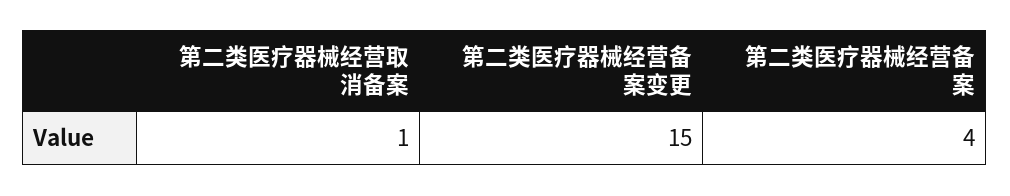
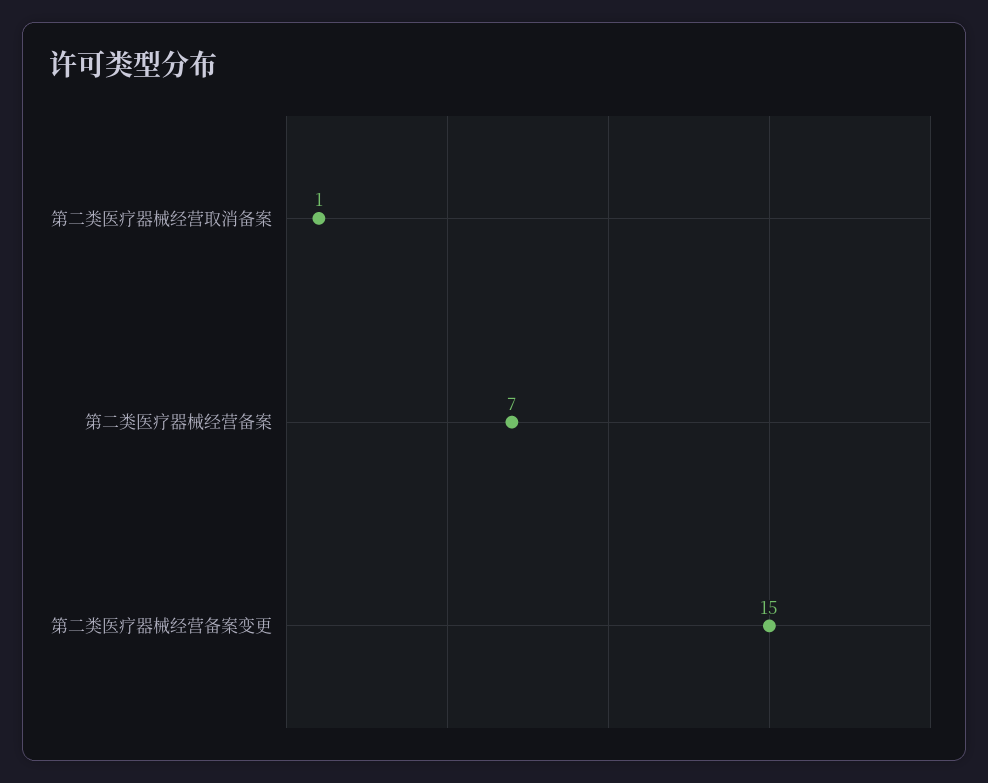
第二类医疗器械经营备案: 4 -> 7

